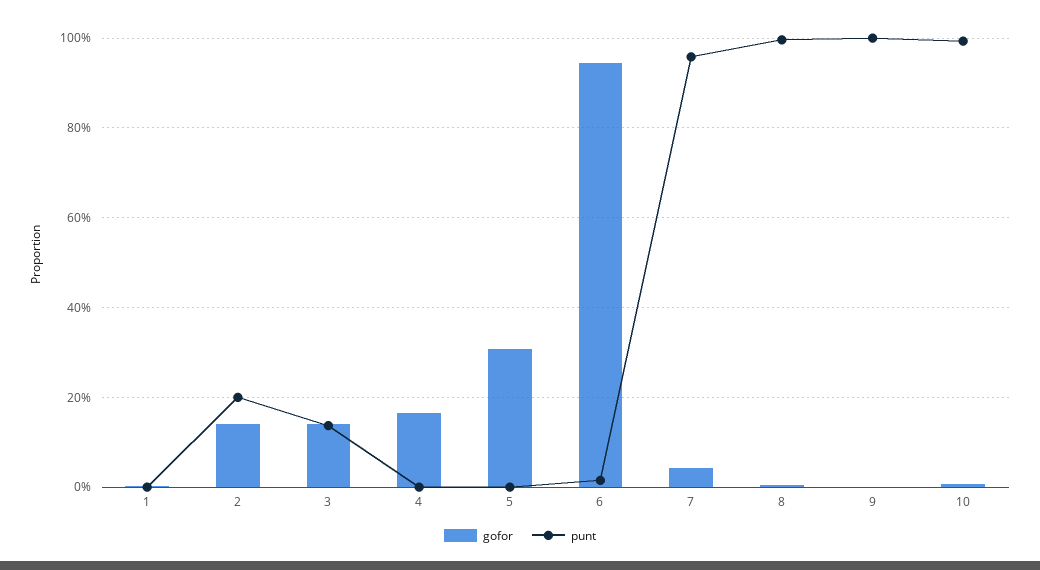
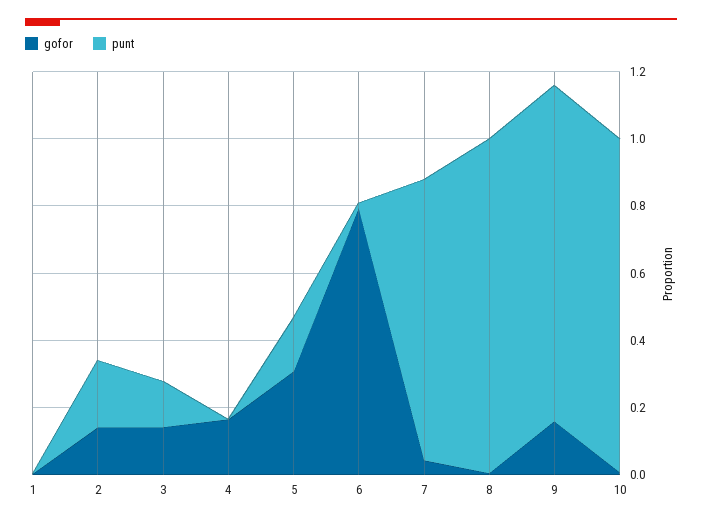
punt, 5: 0 -> 0.15
gofor, 6: 0.94 -> 0.8
punt, 7: 0.96 -> 0.85
gofor, 9: 0 -> 0.15

